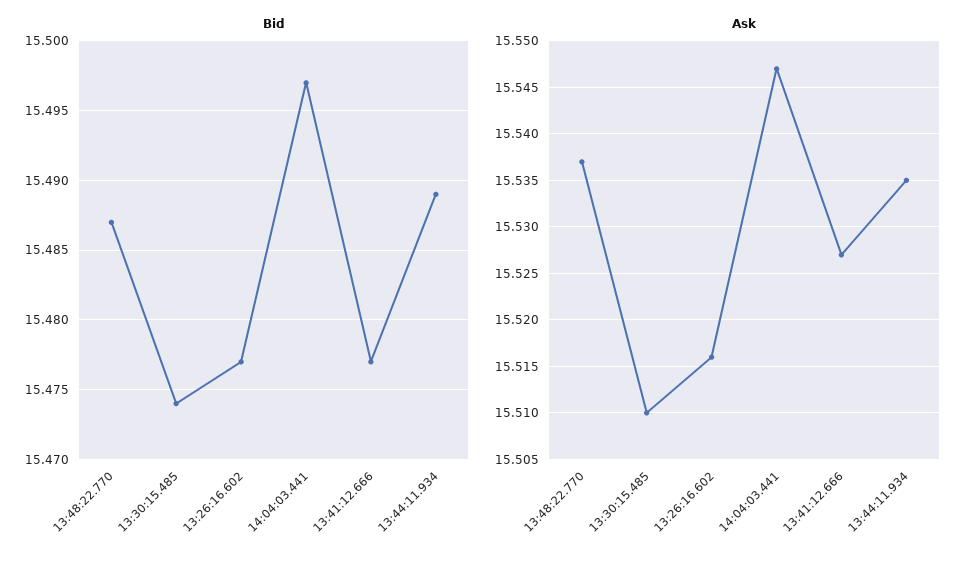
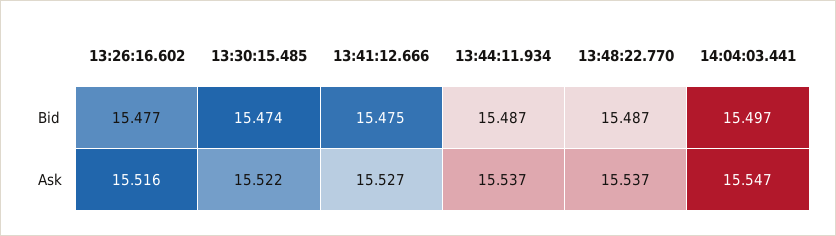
Bid, 13:41:12.666: 15.477 -> 15.475
Bid, 13:44:11.934: 15.489 -> 15.487
Ask, 13:30:15.485: 15.51 -> 15.522
Ask, 13:44:11.934: 15.535 -> 15.537

